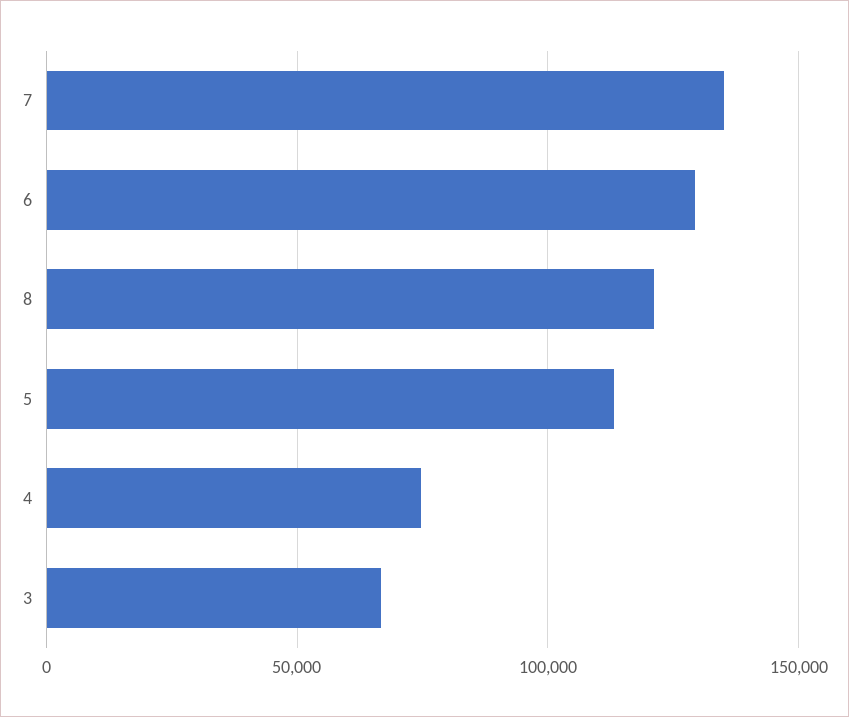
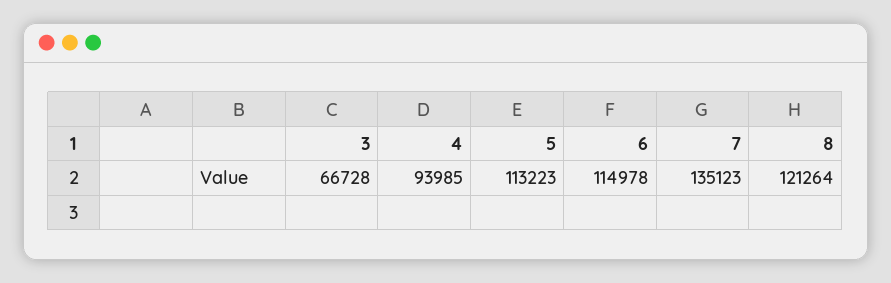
6: 130000 -> 114978
4: 75000 -> 93985

